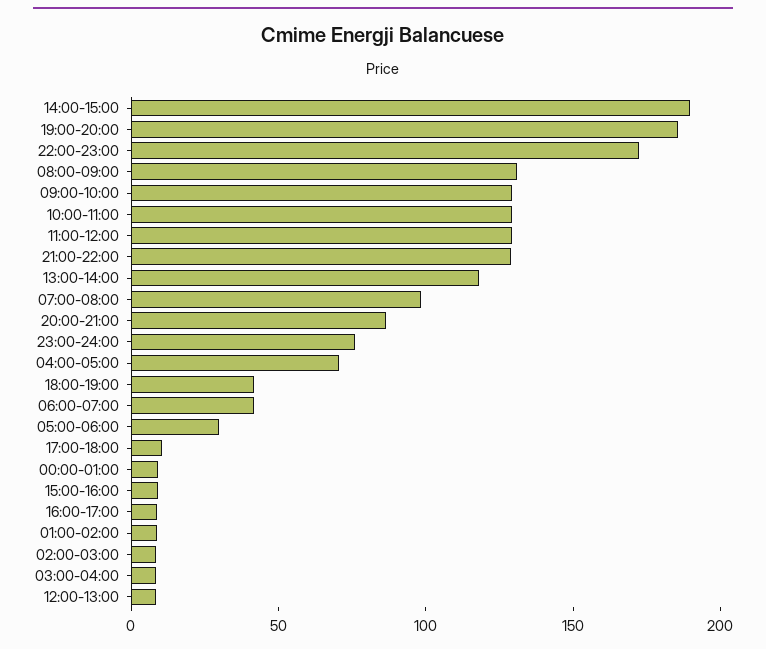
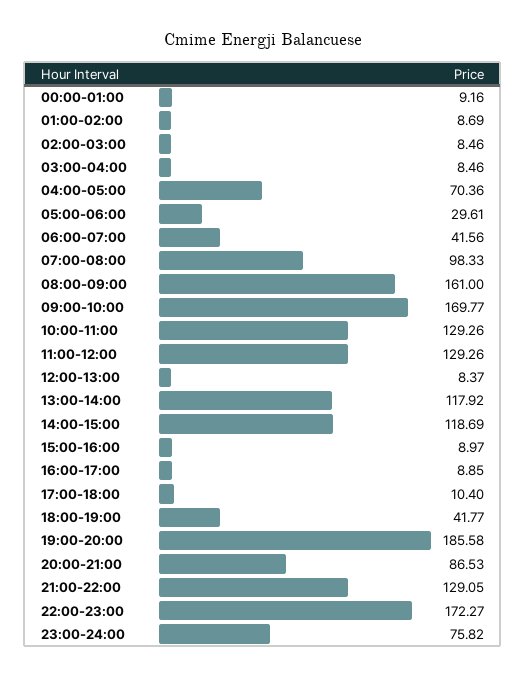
14:00-15:00: 190 -> 118.69
08:00-09:00: 130 -> 161
09:00-10:00: 130 -> 169.77

